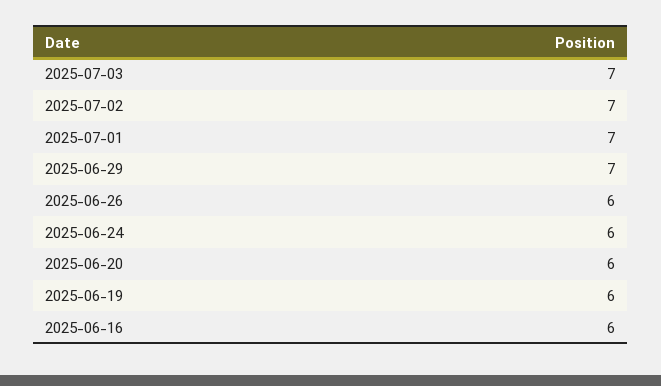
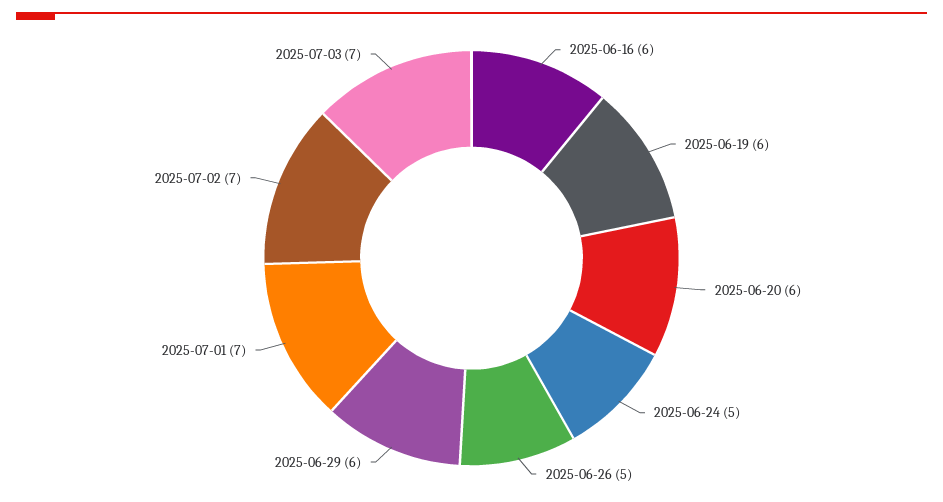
2025-06-29: 7 -> 6
2025-06-26: 6 -> 5
2025-06-24: 6 -> 5

